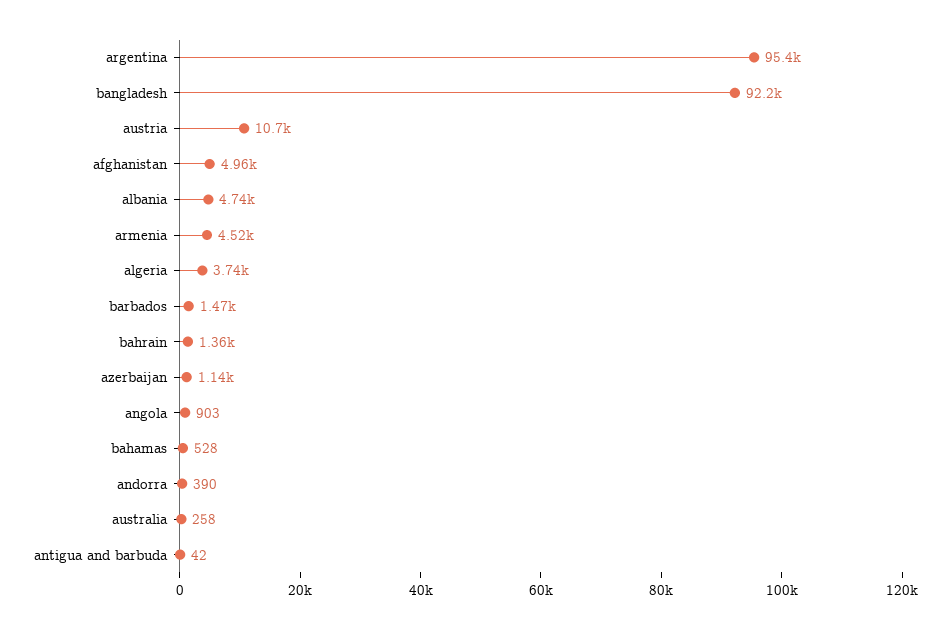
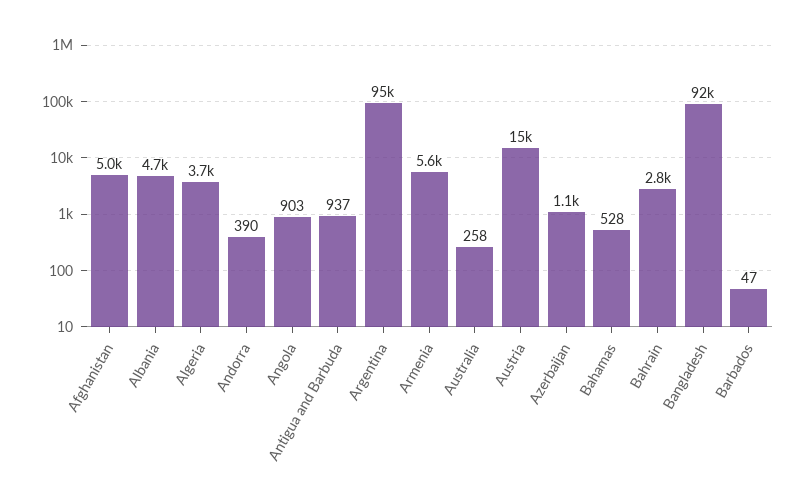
austria: 10700 -> 15000
armenia: 4520 -> 5600
barbados: 1470 -> 47
bahrain: 1360 -> 2800
antigua and barbuda: 42 -> 937

